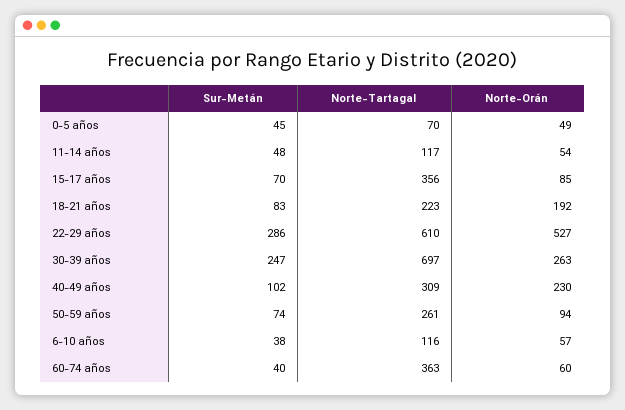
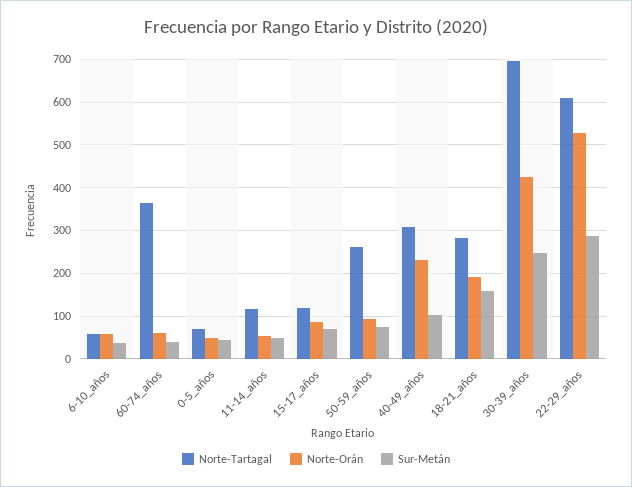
Norte-Tartagal, 15-17 años: 356 -> 120
Sur-Metán, 18-21 años: 83 -> 160
Norte-Tartagal, 18-21 años: 223 -> 280
Norte-Orán, 30-39 años: 263 -> 420
Norte-Tartagal, 6-10 años: 116 -> 60

